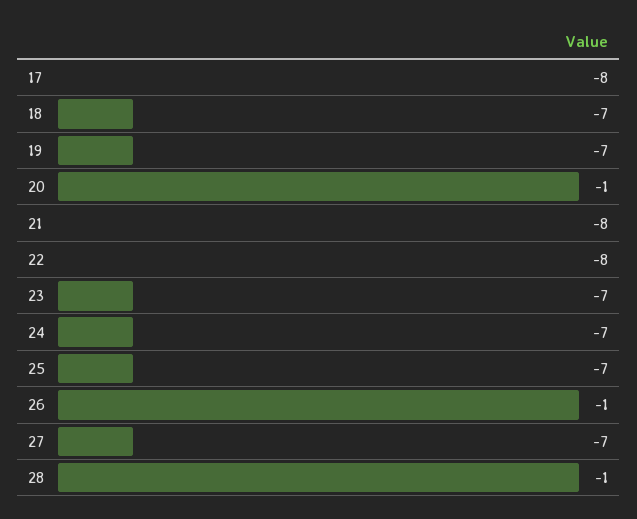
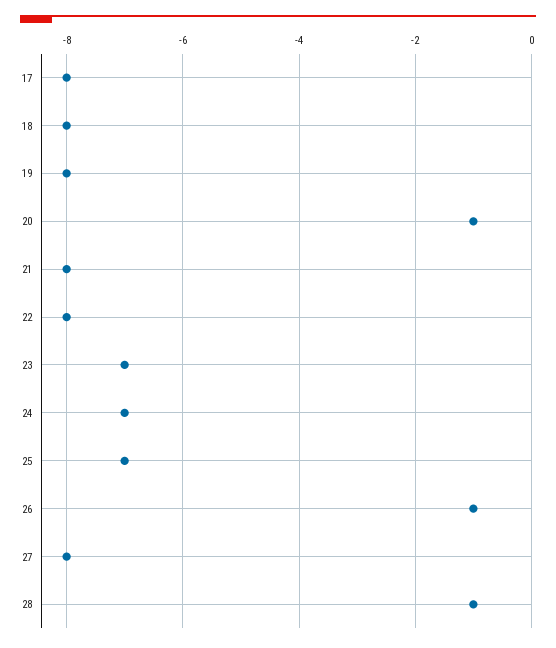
18: -7 -> -8
19: -7 -> -8
27: -7 -> -8

